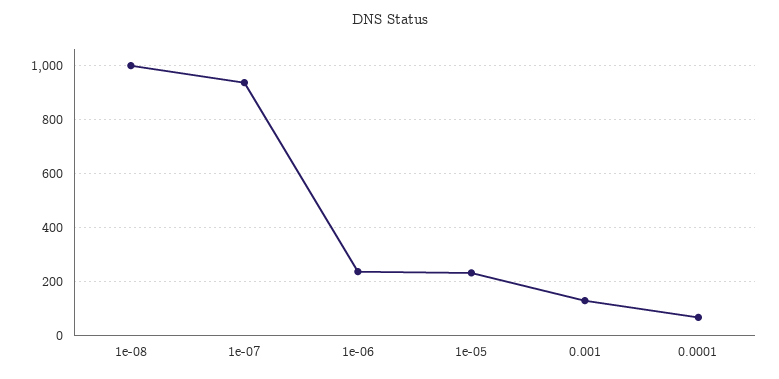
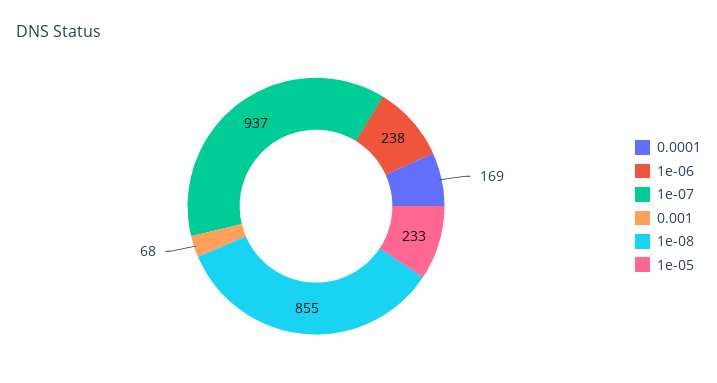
1e-08: 1000 -> 855
0.001: 125 -> 68
0.0001: 75 -> 169

